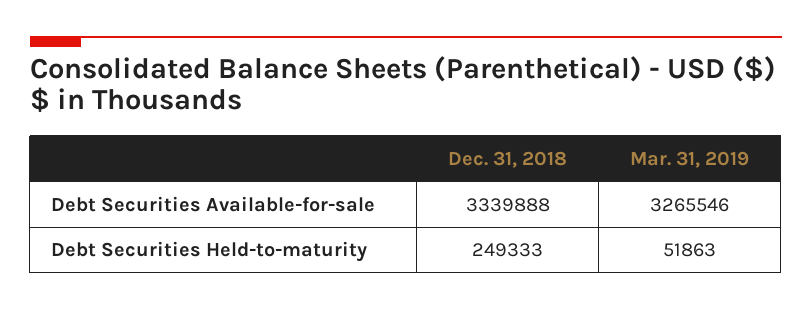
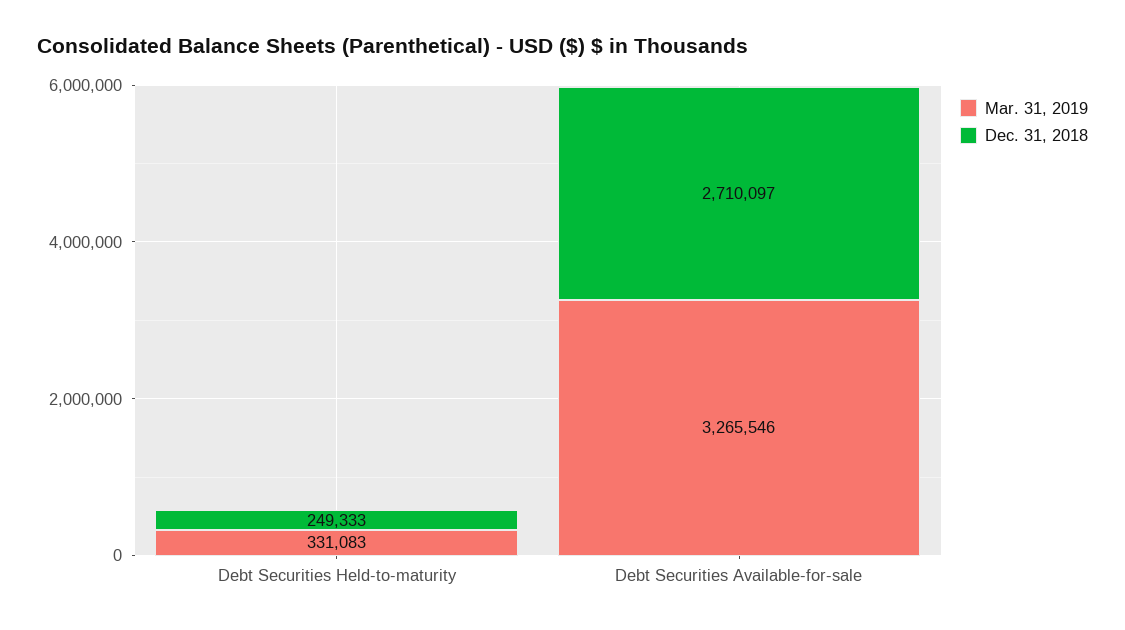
Dec. 31, 2018, Debt Securities Available-for-sale: 3339888 -> 2710097
Mar. 31, 2019, Debt Securities Held-to-maturity: 51863 -> 331083

